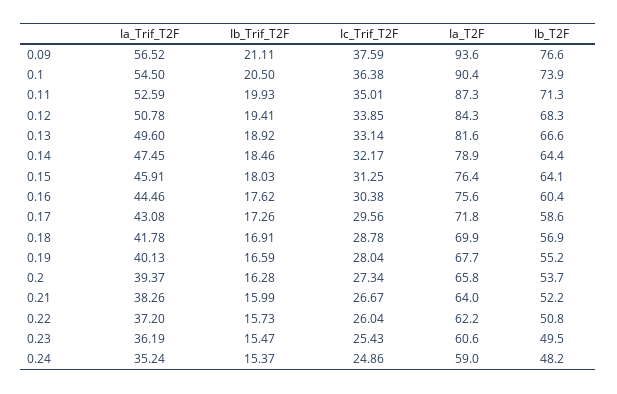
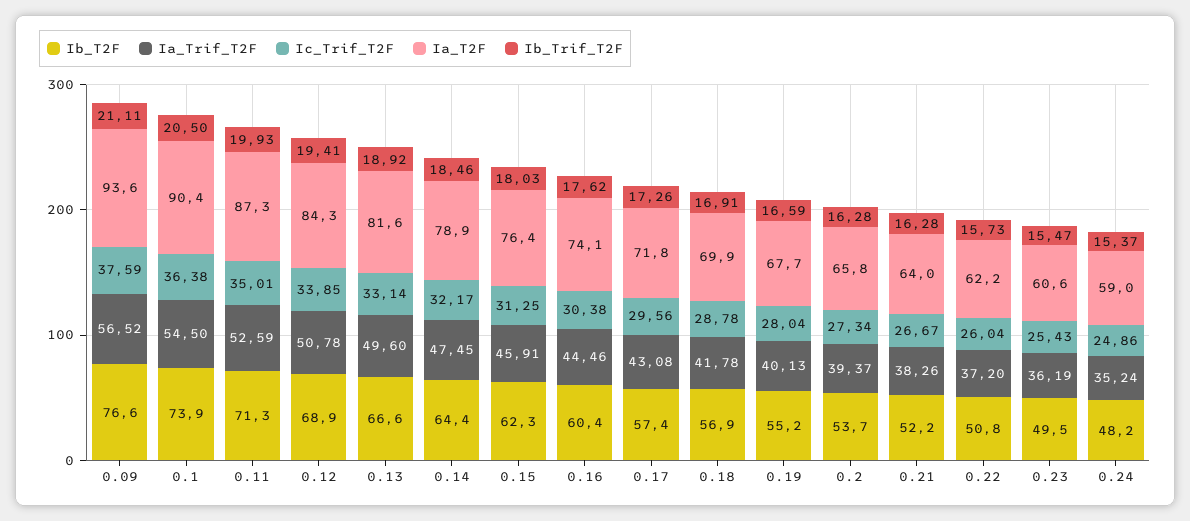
Ib_T2F, 0.12: 68.3 -> 68.9
Ib_T2F, 0.15: 64.1 -> 62.3
Ia_T2F, 0.16: 75.6 -> 74.1
Ib_T2F, 0.17: 58.6 -> 57.4
Ib_Trif_T2F, 0.21: 15.99 -> 16.28

